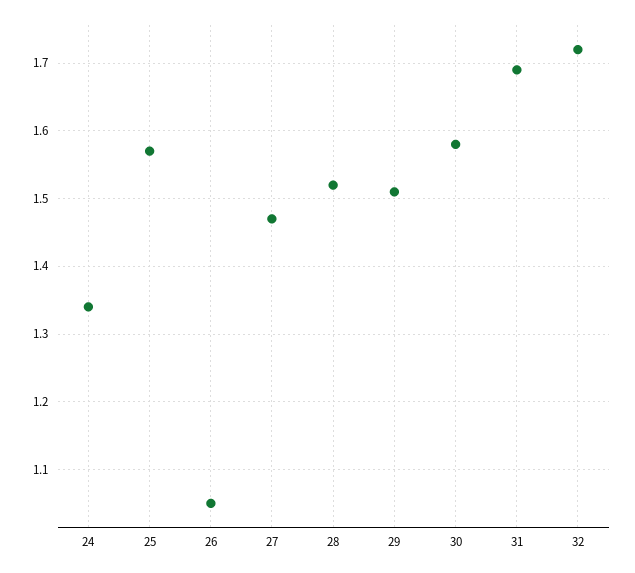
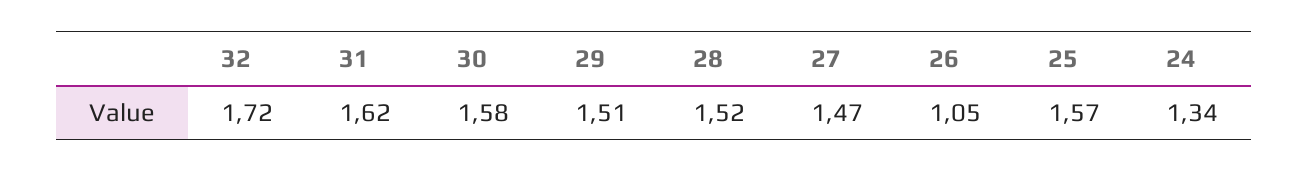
31: 1.69 -> 1.62

